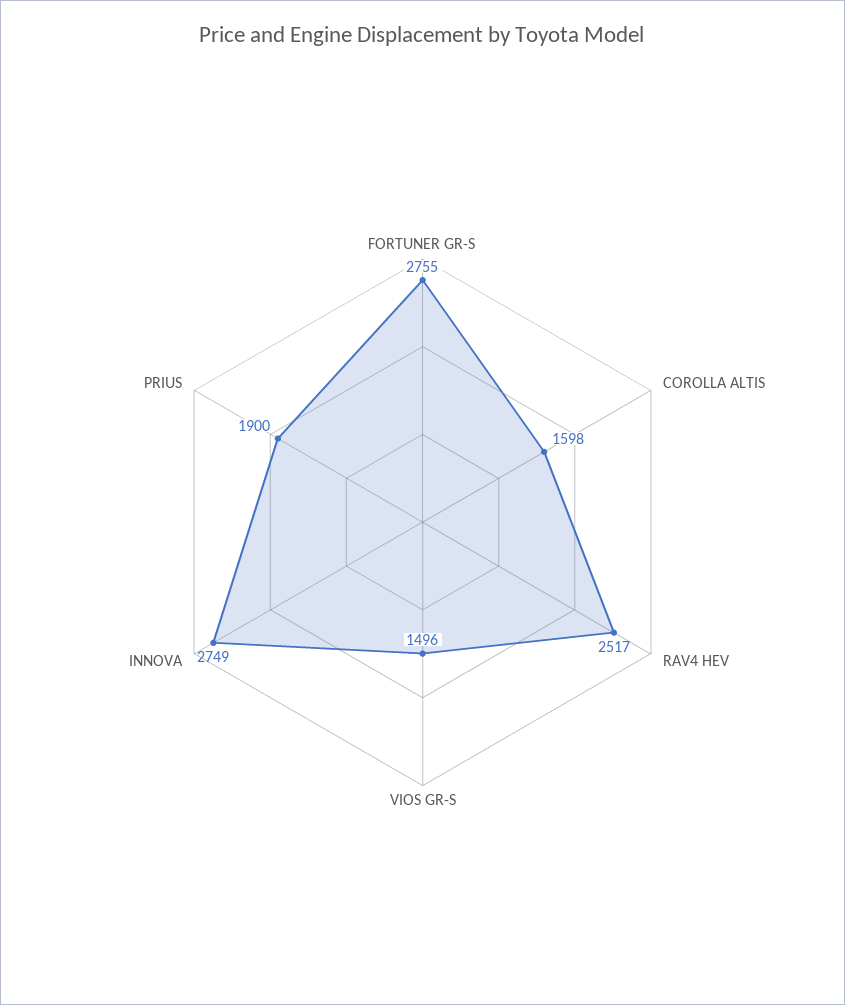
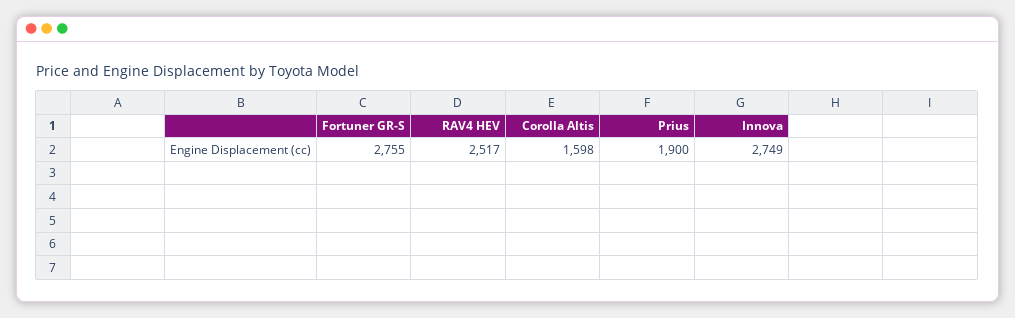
VIOS GR-S: 1496 -> none

